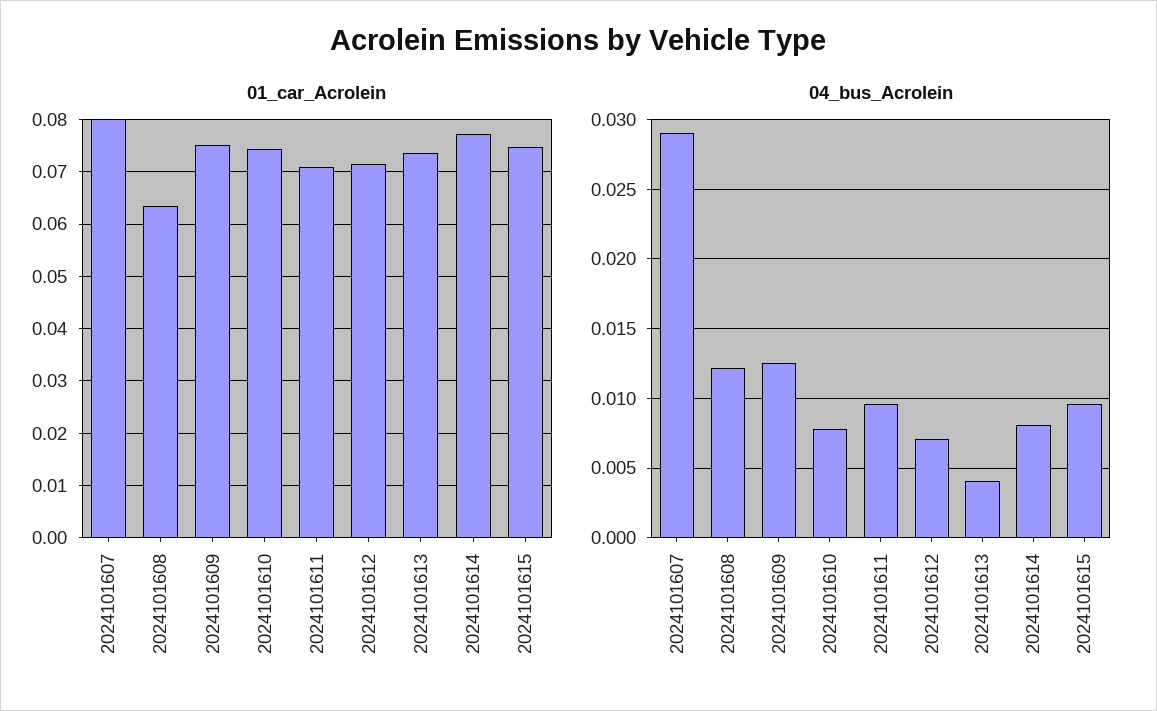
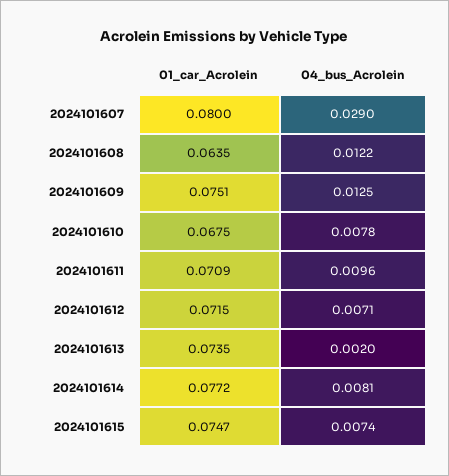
01_car_Acrolein, 2024101610: 0.074 -> 0.0675
04_bus_Acrolein, 2024101613: 0.004 -> 0.002
04_bus_Acrolein, 2024101615: 0.0095 -> 0.0074

